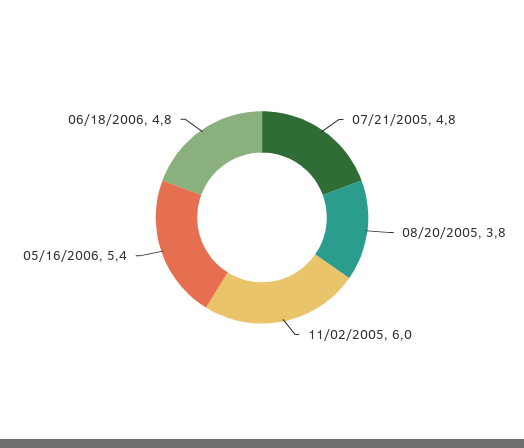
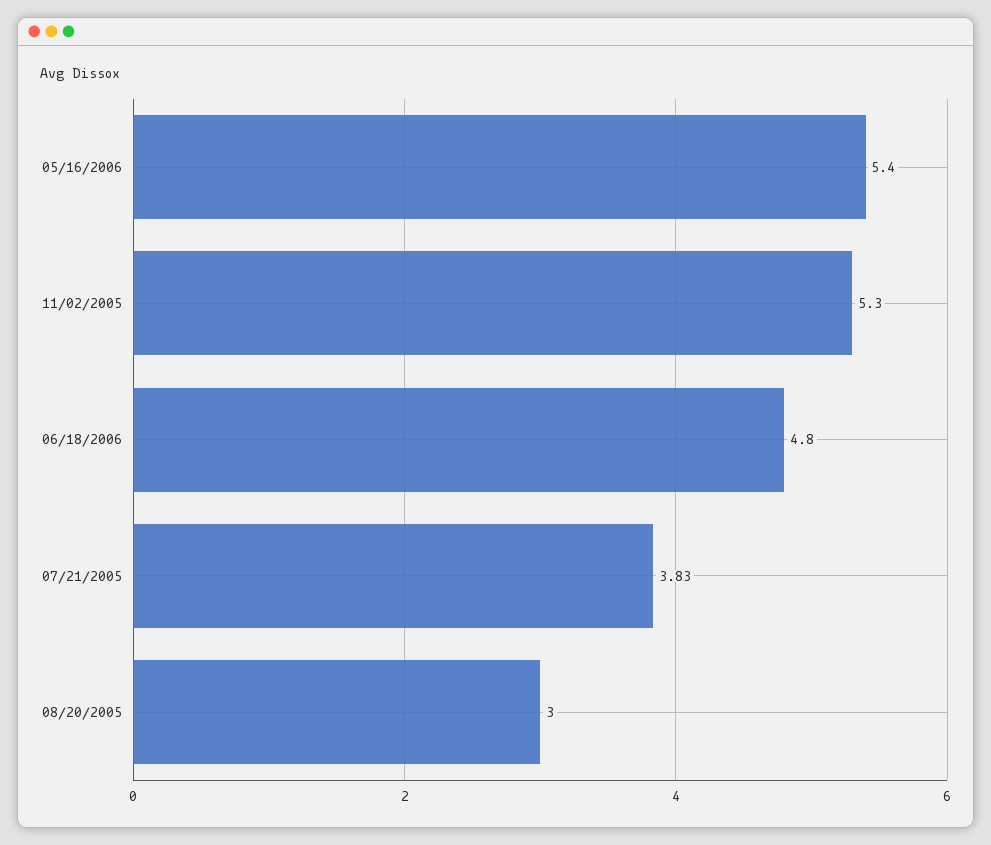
07/21/2005: 4.8 -> 3.83
08/20/2005: 3.8 -> 3
11/02/2005: 6 -> 5.3

